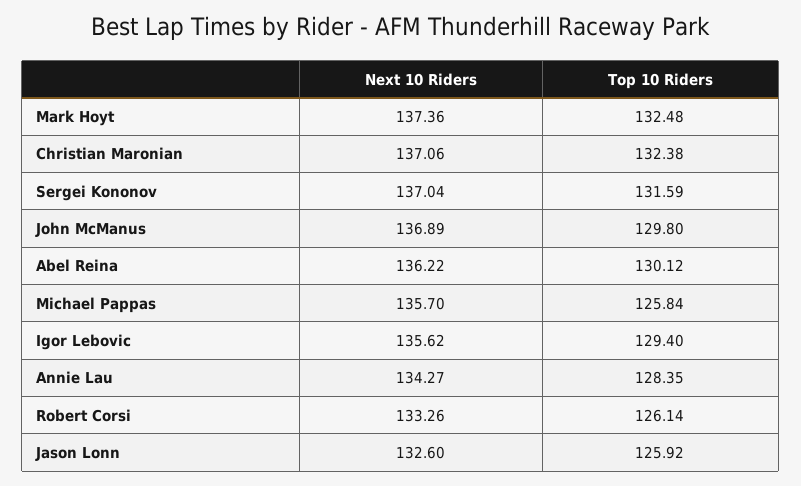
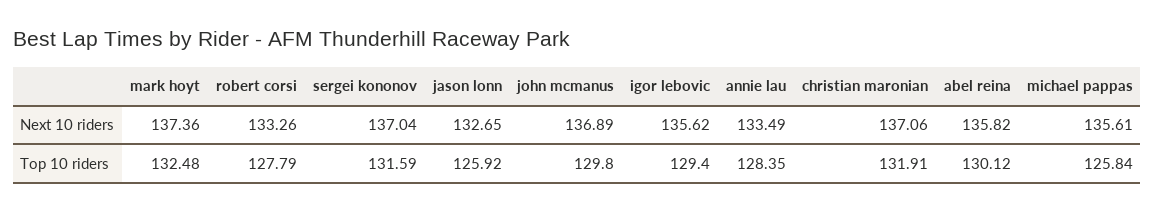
Top 10 Riders, Christian Maronian: 132.38 -> 131.91
Next 10 Riders, Abel Reina: 136.22 -> 135.82
Next 10 Riders, Michael Pappas: 135.7 -> 135.61
Next 10 Riders, Annie Lau: 134.27 -> 133.49
Top 10 Riders, Robert Corsi: 126.14 -> 127.79
Next 10 Riders, Jason Lonn: 132.6 -> 132.65

